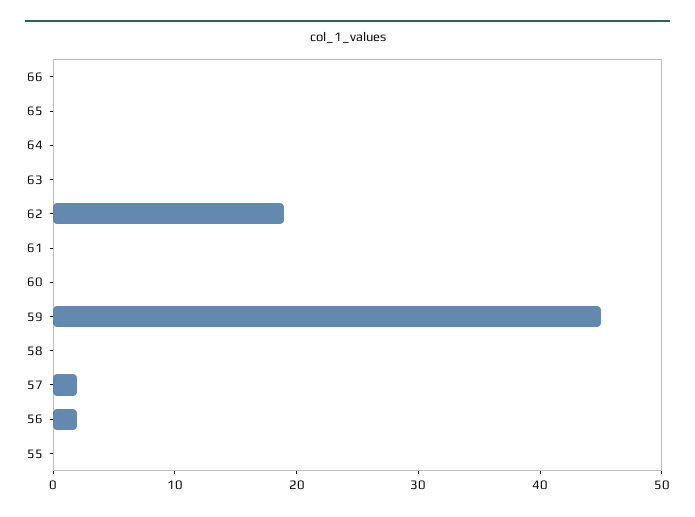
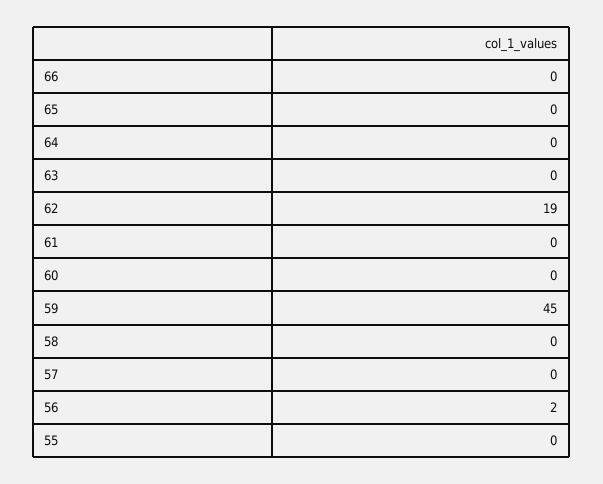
57: 2 -> 0

